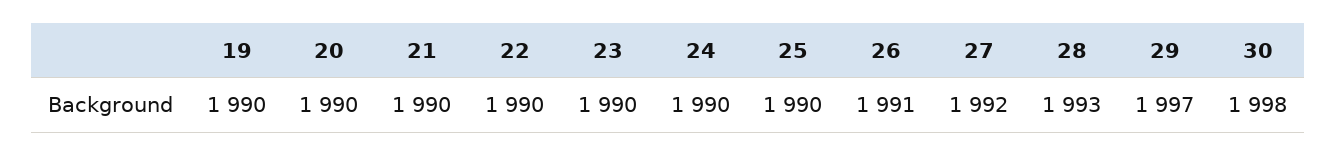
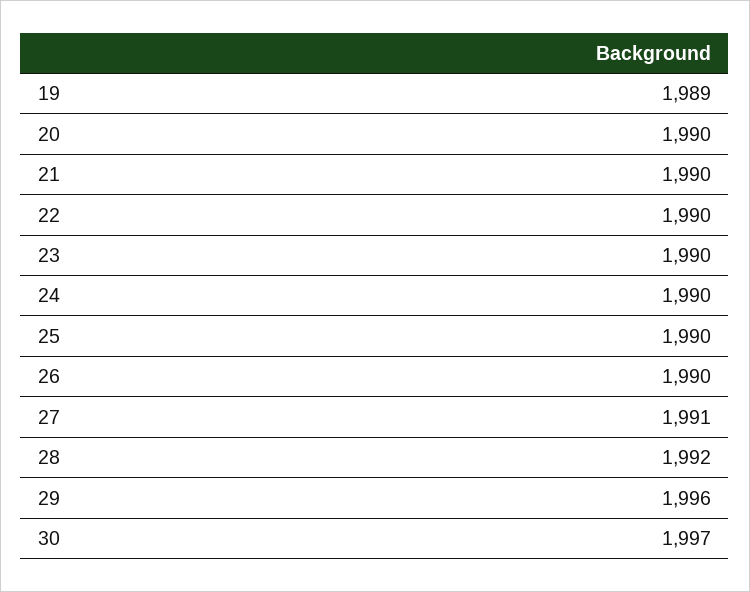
19: 1990 -> 1989
26: 1991 -> 1990
27: 1992 -> 1991
28: 1993 -> 1992
29: 1997 -> 1996
30: 1998 -> 1997

